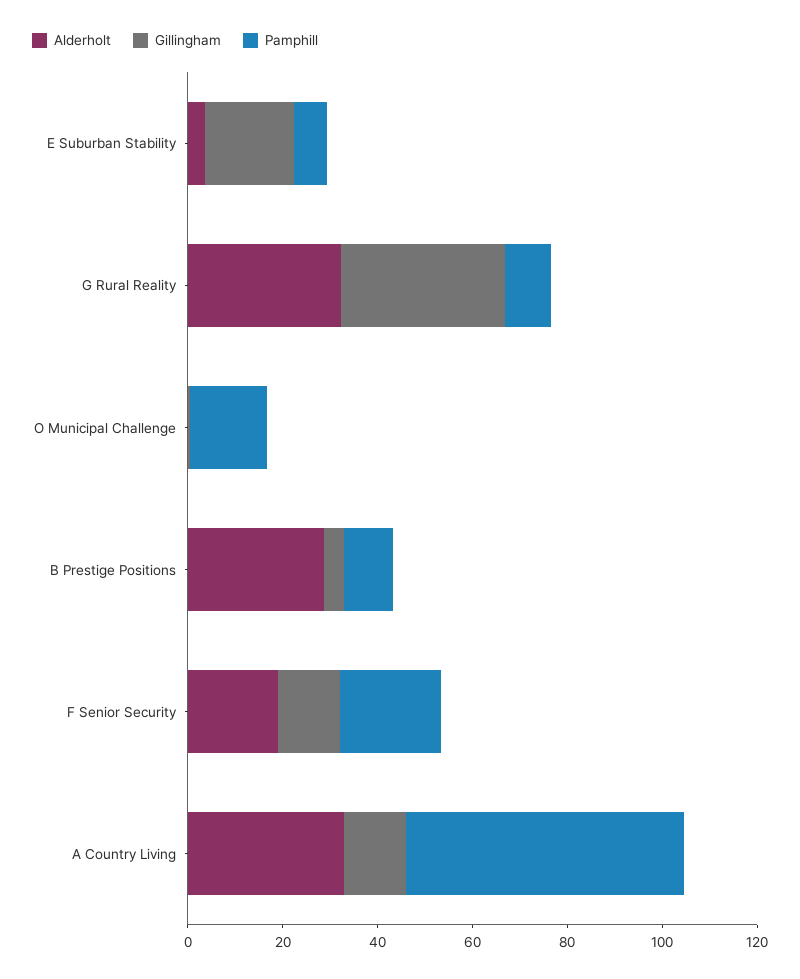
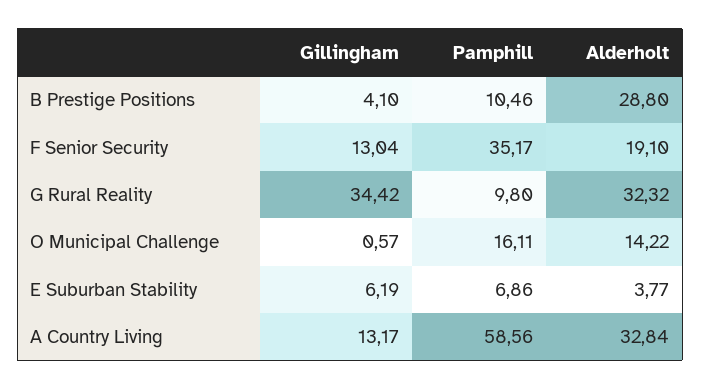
Gillingham, E Suburban Stability: 20 -> 6.19
Alderholt, O Municipal Challenge: 0 -> 14.22
Pamphill, F Senior Security: 20 -> 35.17

